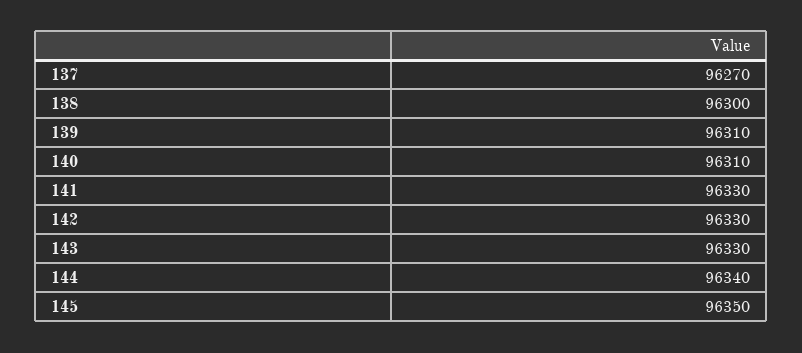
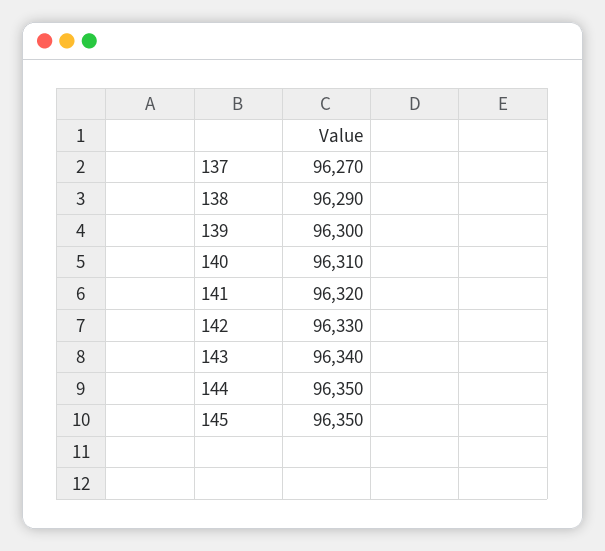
138: 96300 -> 96290
139: 96310 -> 96300
141: 96330 -> 96320
143: 96330 -> 96340
144: 96340 -> 96350

